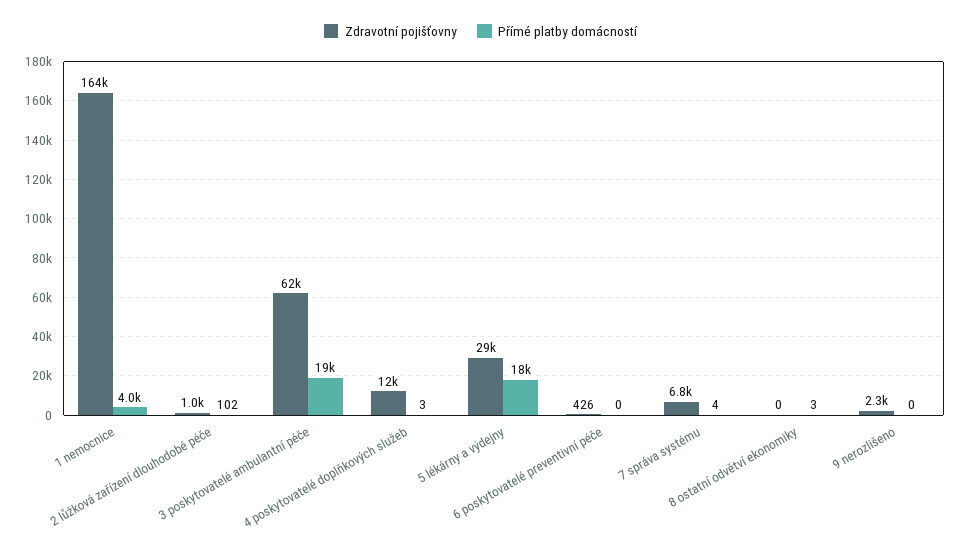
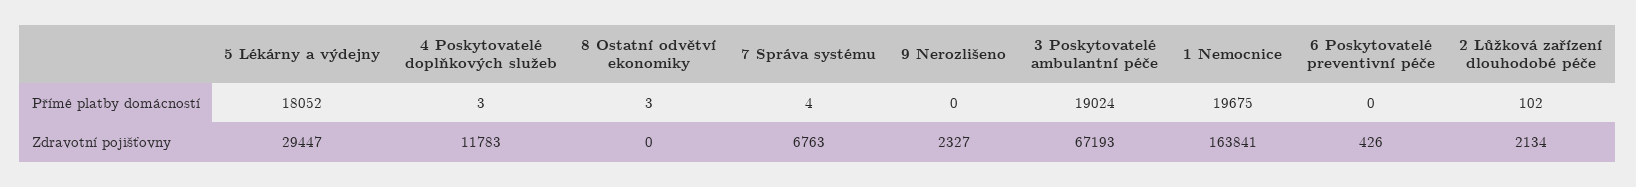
Přímé platby domácností, 1 nemocnice: 4000 -> 19675
Zdravotní pojišťovny, 2 lůžková zařízení dlouhodobé péče: 1000 -> 2134
Zdravotní pojišťovny, 3 poskytovatelé ambulantní péče: 62000 -> 67193

